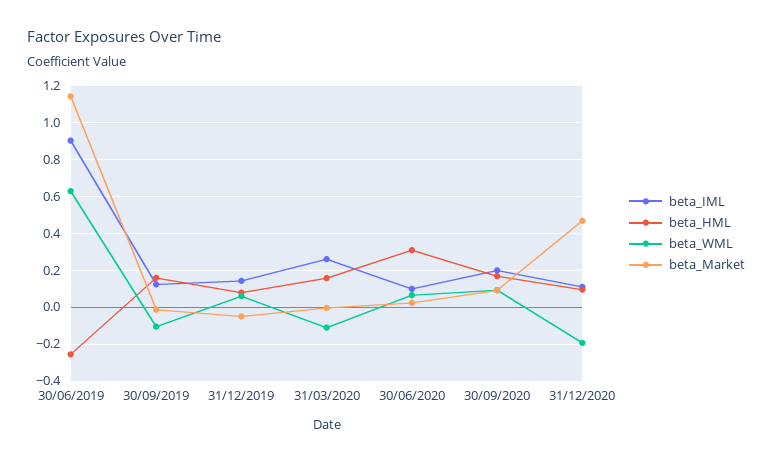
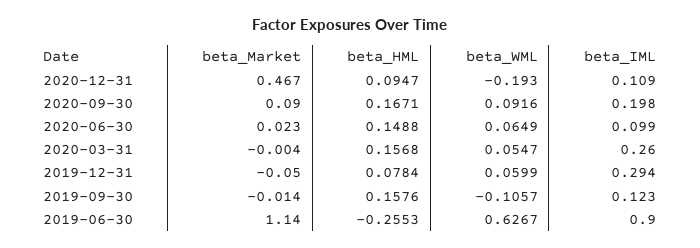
beta_IML, 31/12/2019: 0.15 -> 0.294
beta_WML, 31/03/2020: -0.1 -> 0.0547
beta_HML, 30/06/2020: 0.3 -> 0.1488

